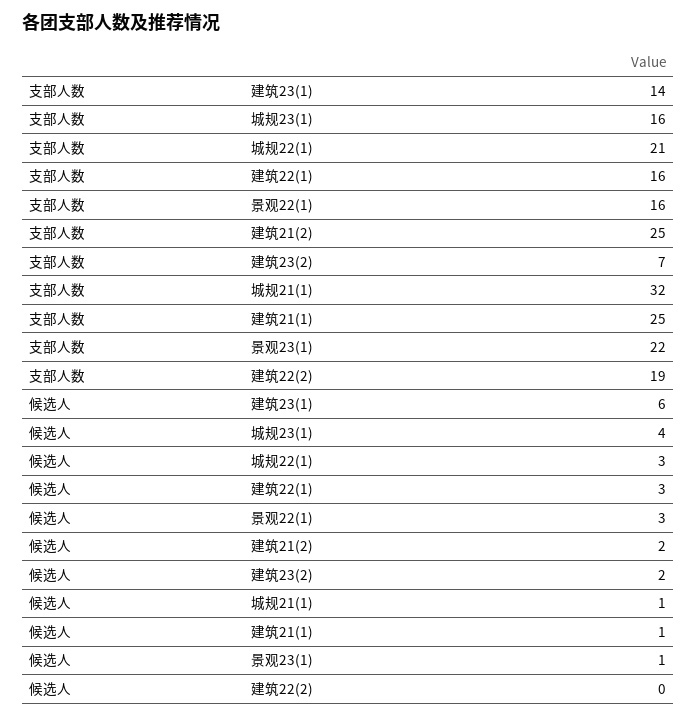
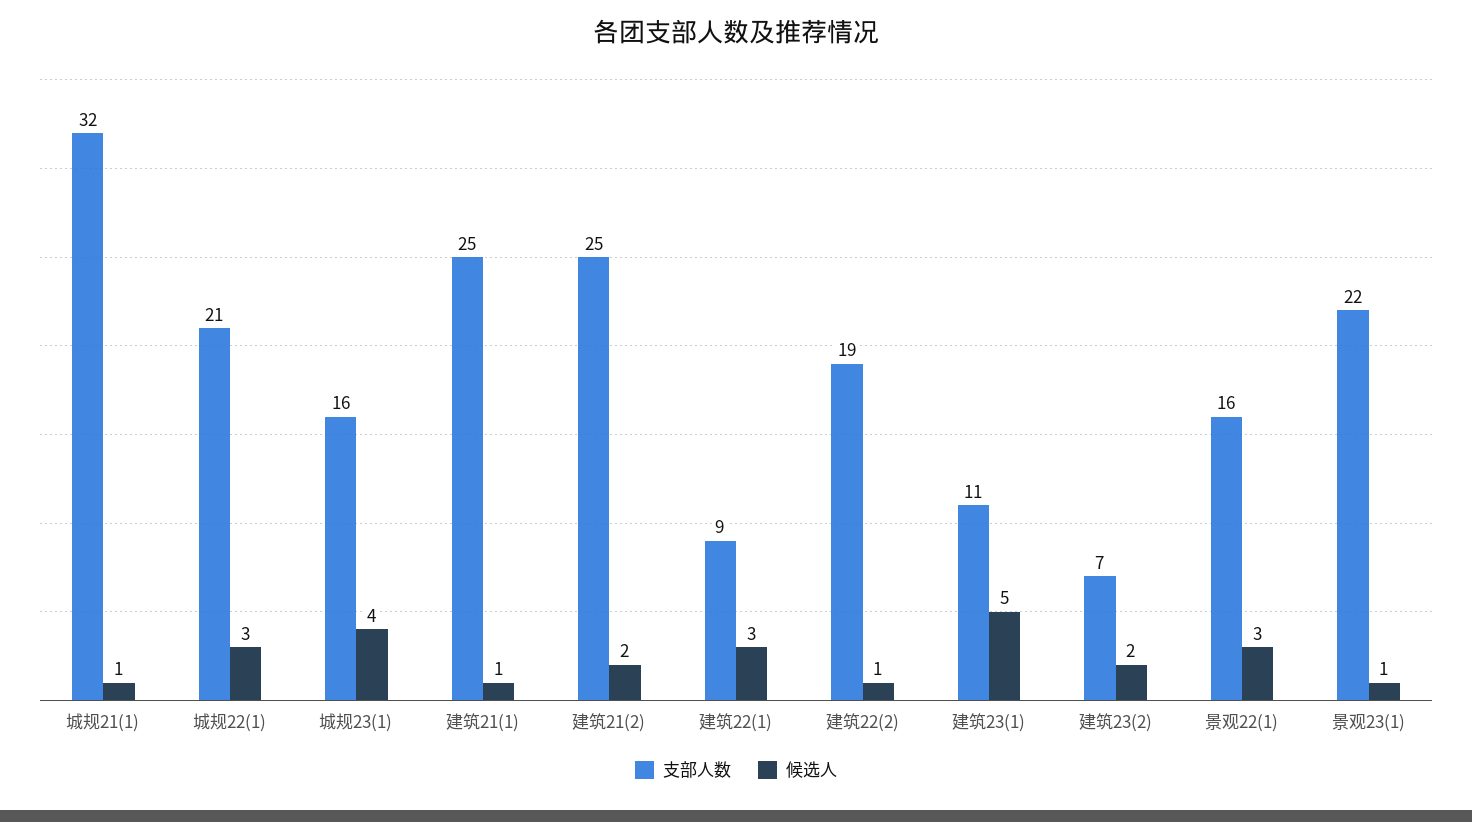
支部人数, 建筑23(1): 14 -> 11
支部人数, 建筑22(1): 16 -> 9
候选人, 建筑23(1): 6 -> 5
候选人, 建筑22(2): 0 -> 1

